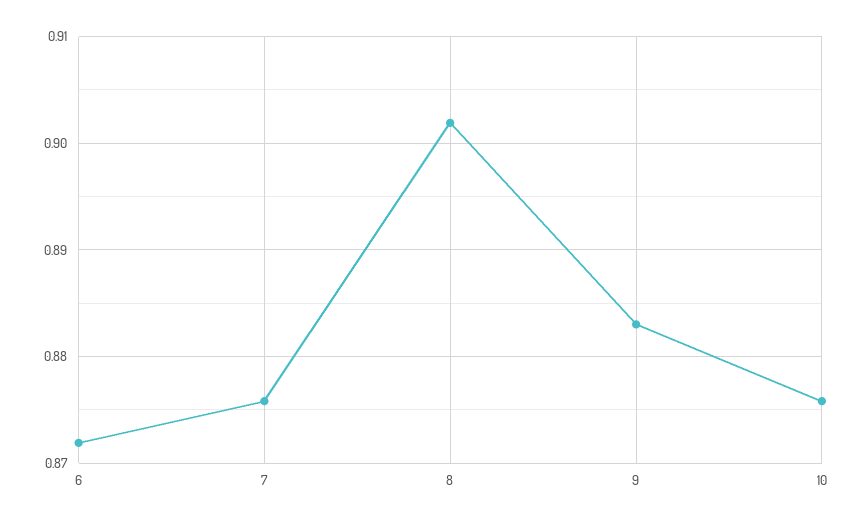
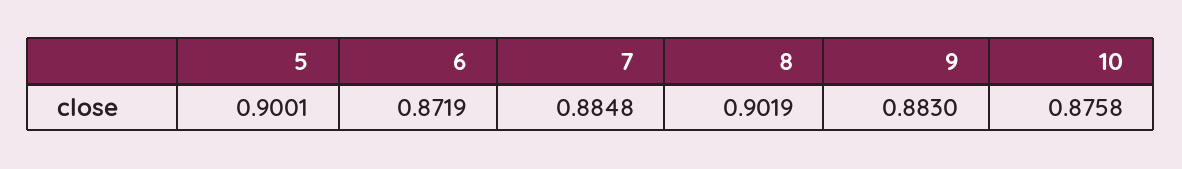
7: 0.876 -> 0.8848
5: none -> 0.9001

